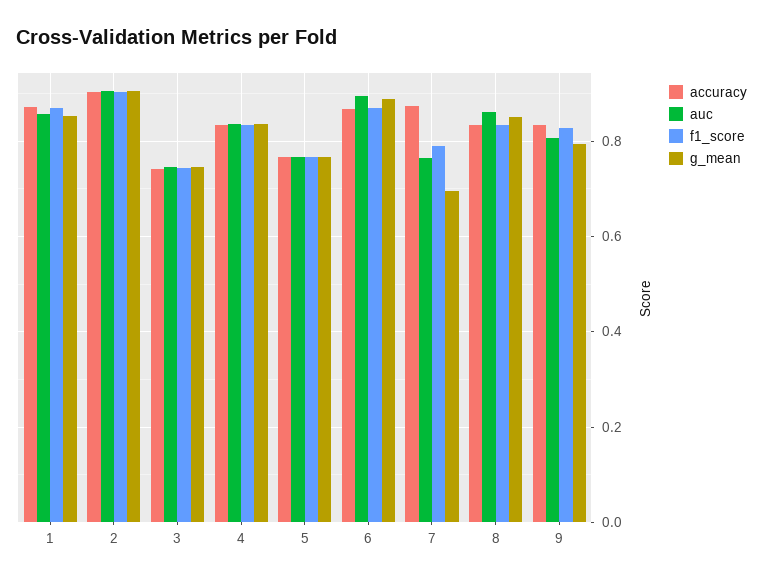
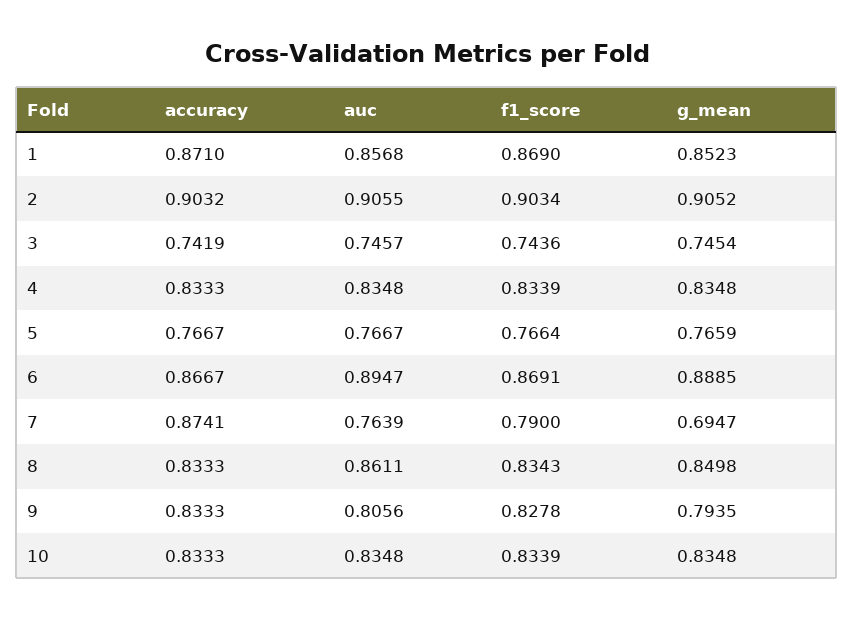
accuracy, 10: none -> 0.8333
auc, 10: none -> 0.8348
f1_score, 10: none -> 0.8339
g_mean, 10: none -> 0.8348

